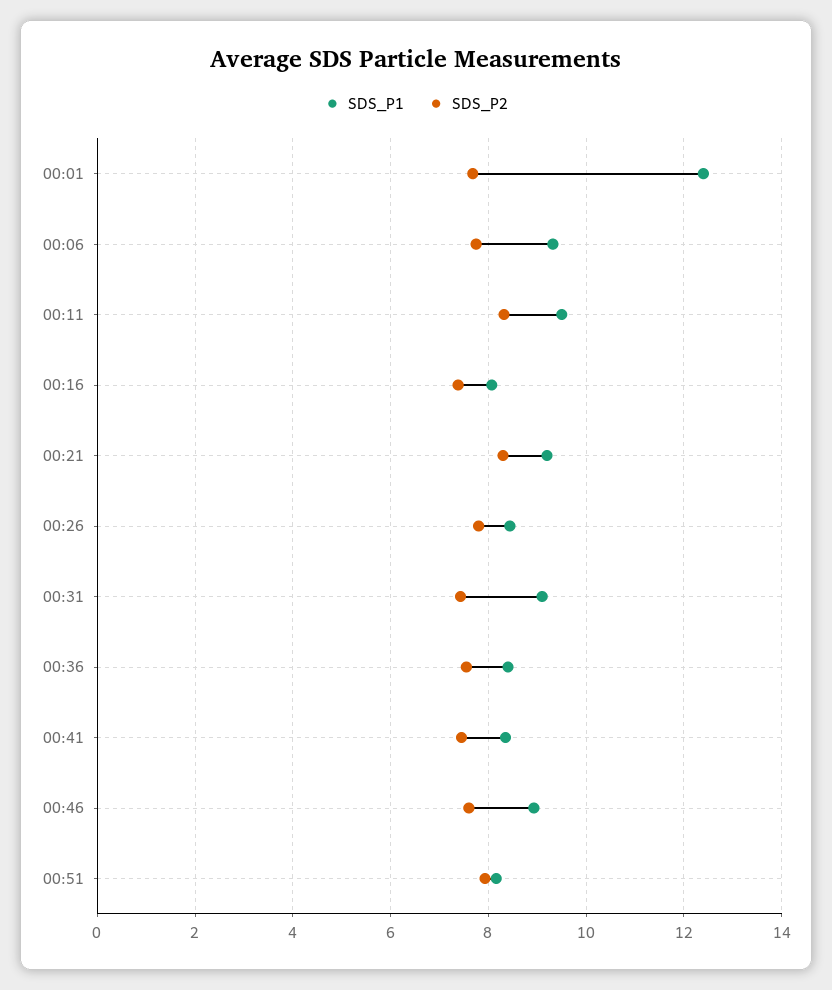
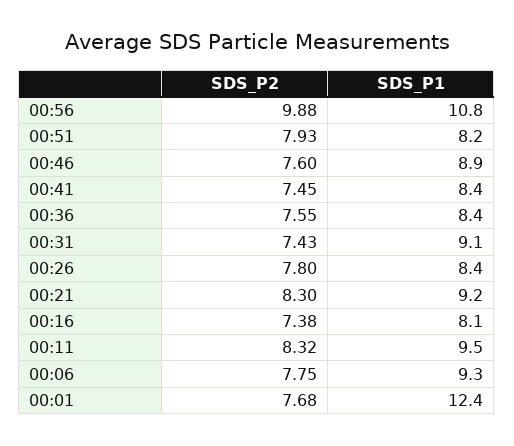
SDS_P2, 00:56: none -> 9.88
SDS_P1, 00:56: none -> 10.8

